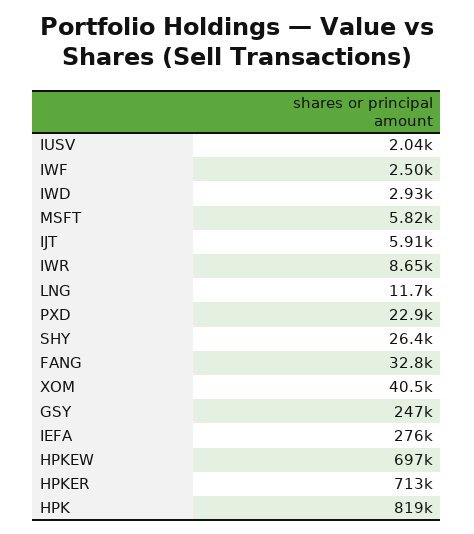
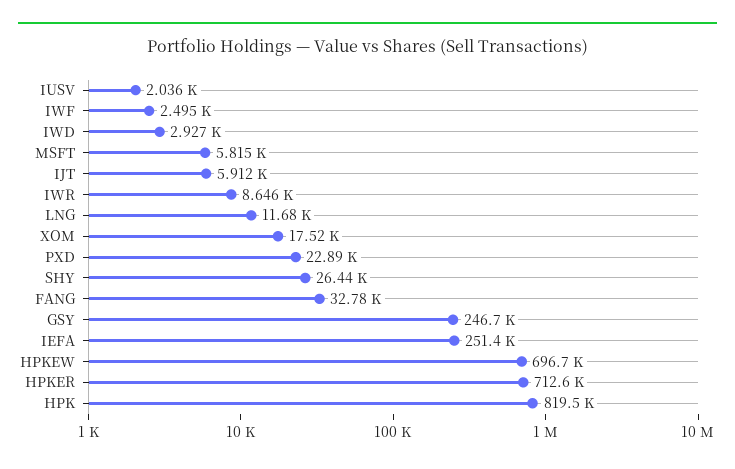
XOM: 40500 -> 17520
IEFA: 276000 -> 251400

